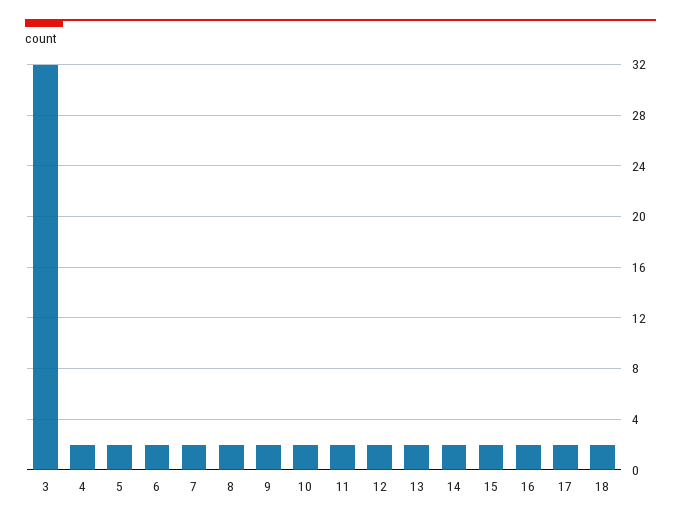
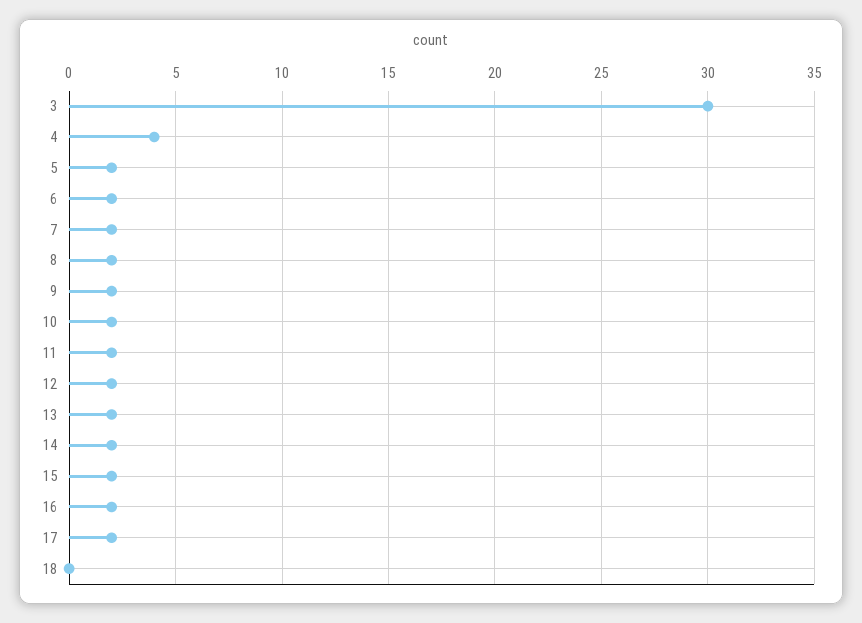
3: 32 -> 30
4: 2 -> 4
18: 2 -> 0

